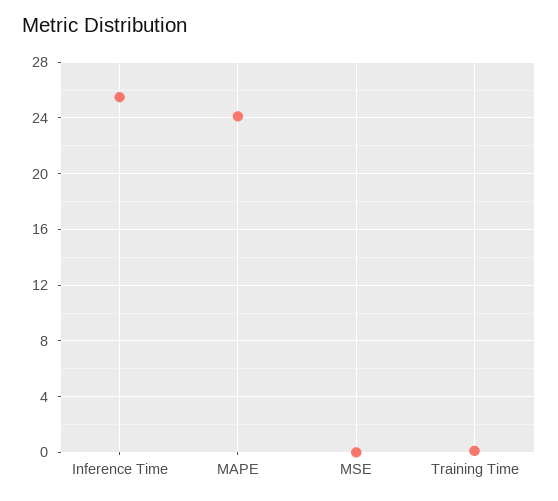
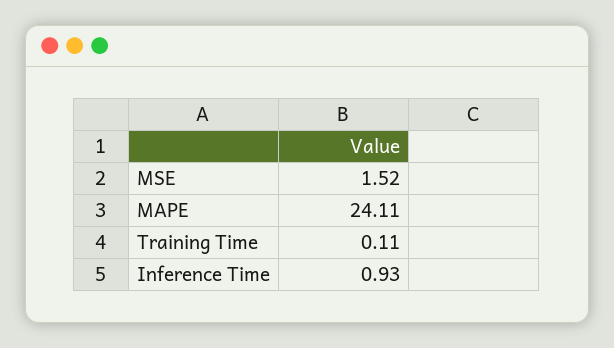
Inference Time: 25.5 -> 0.93
MSE: 0 -> 1.52

